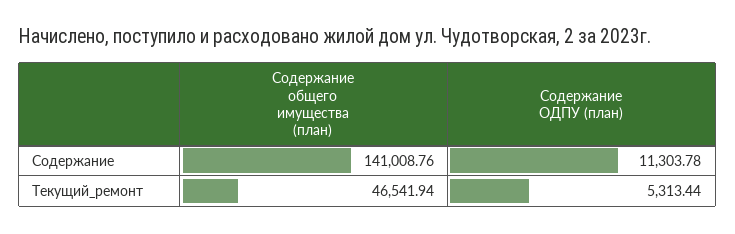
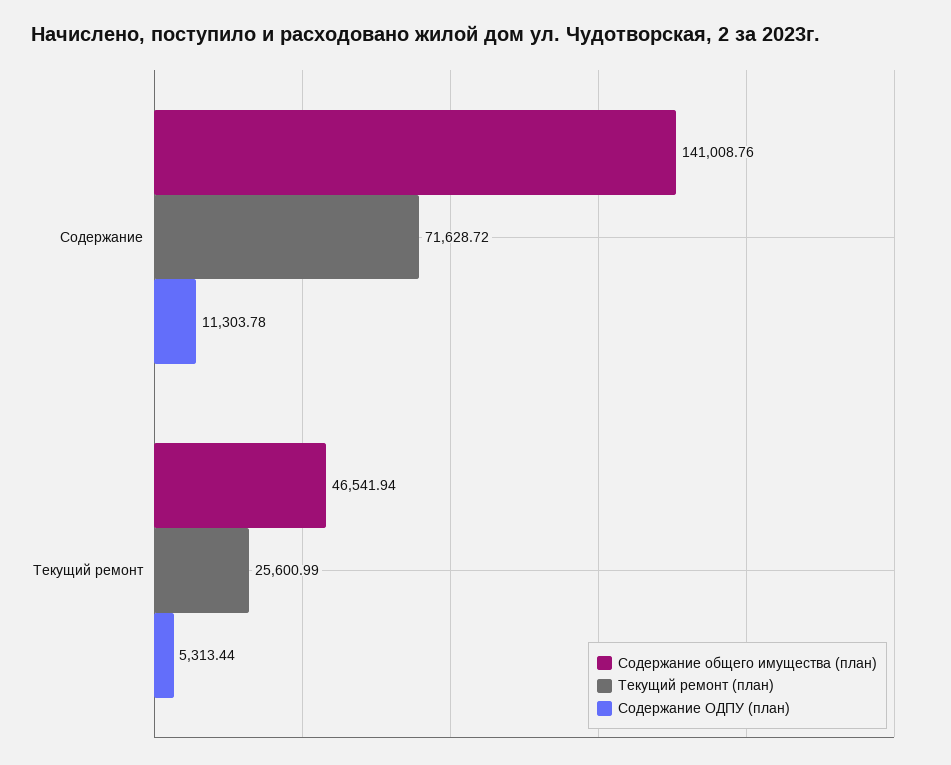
Текущий ремонт (план), Содержание: none -> 71628.72
Текущий ремонт (план), Текущий_ремонт: none -> 25600.99

